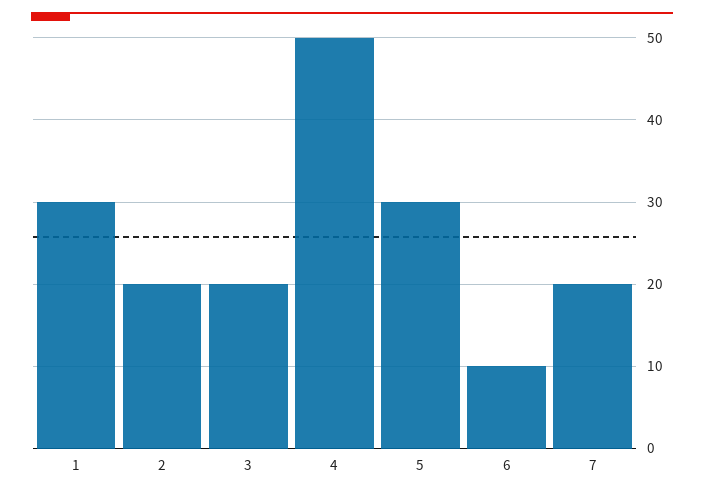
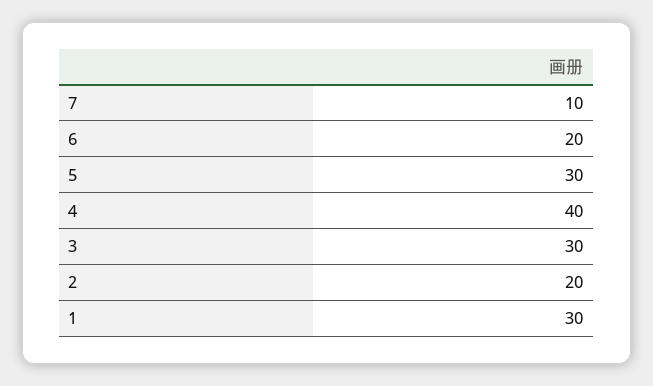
3: 20 -> 30
4: 50 -> 40
6: 10 -> 20
7: 20 -> 10

